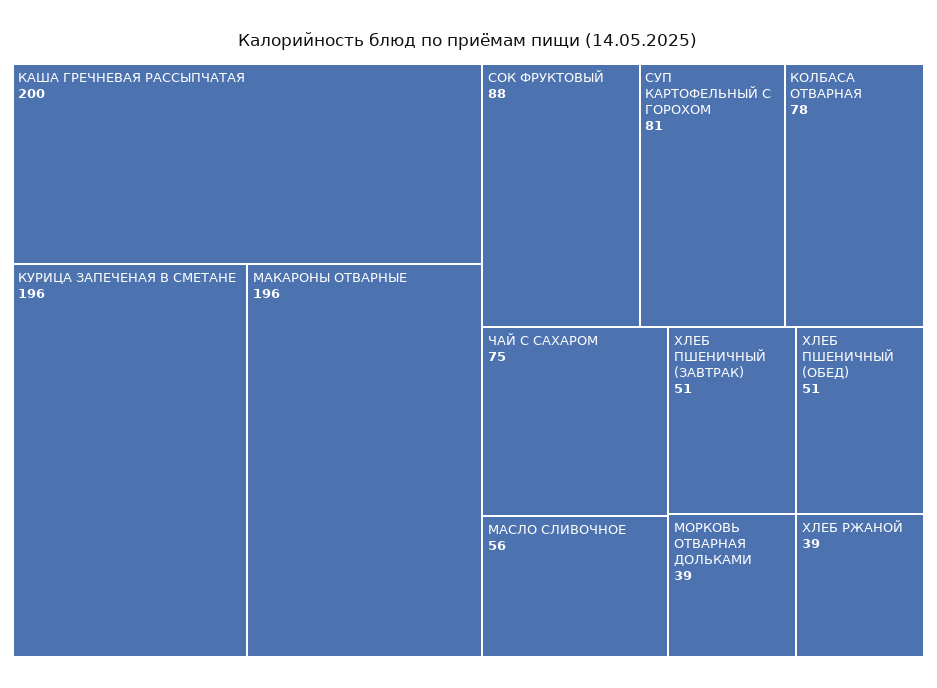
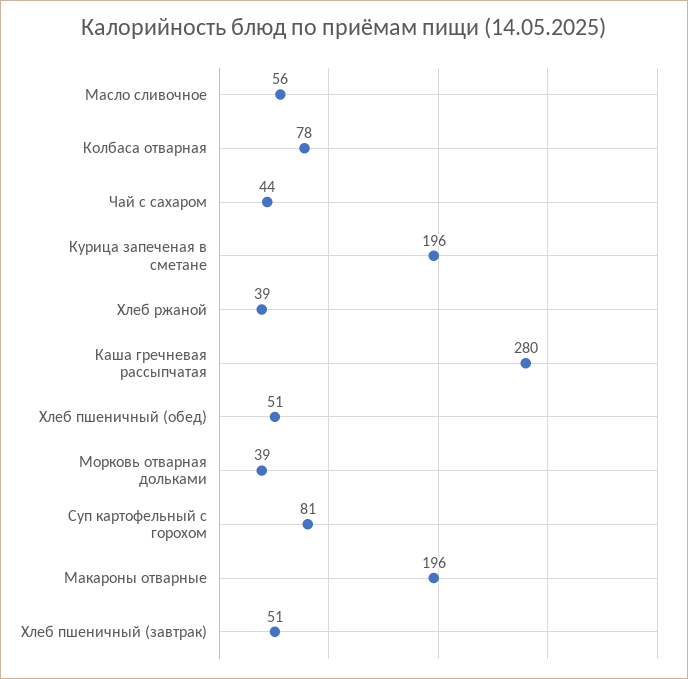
КАША ГРЕЧНЕВАЯ РАССЫПЧАТАЯ: 200 -> 280
СОК ФРУКТОВЫЙ: 88 -> none
ЧАЙ С САХАРОМ: 75 -> 44

